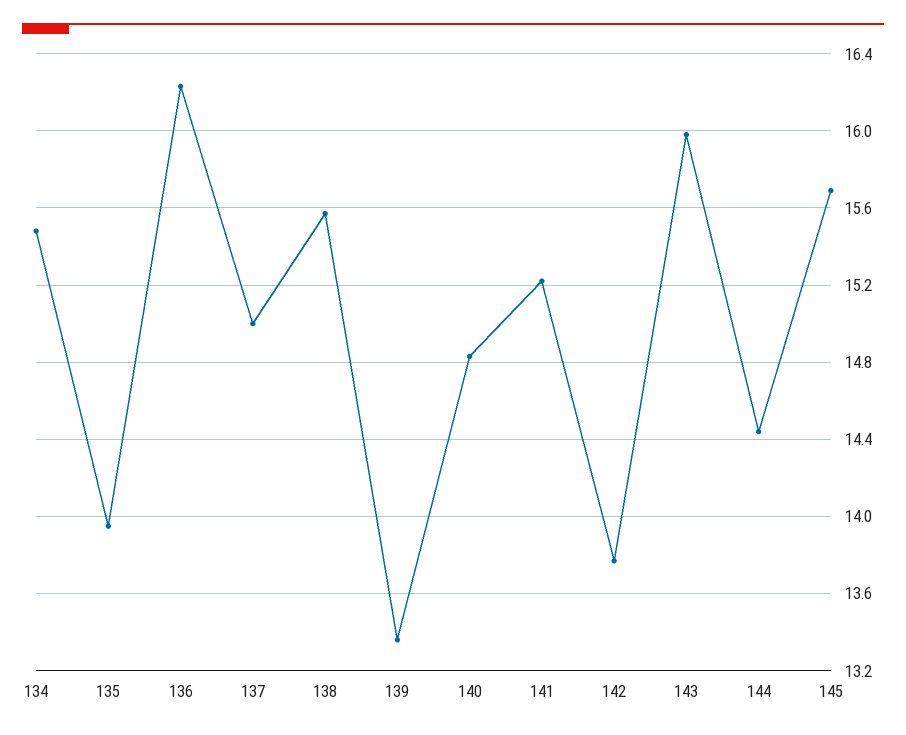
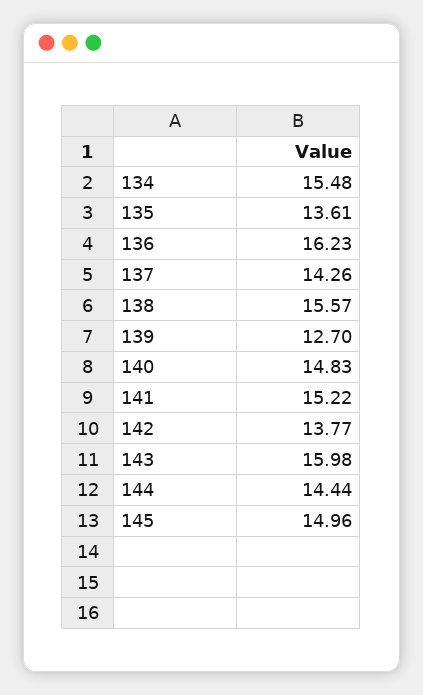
135: 13.95 -> 13.61
137: 15 -> 14.26
139: 13.35 -> 12.7
145: 15.7 -> 14.96

